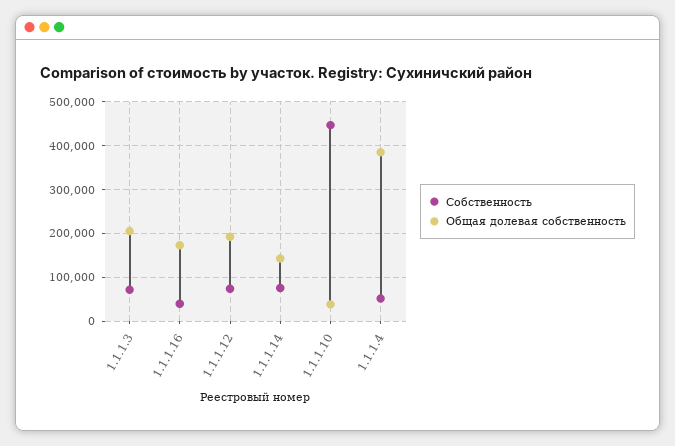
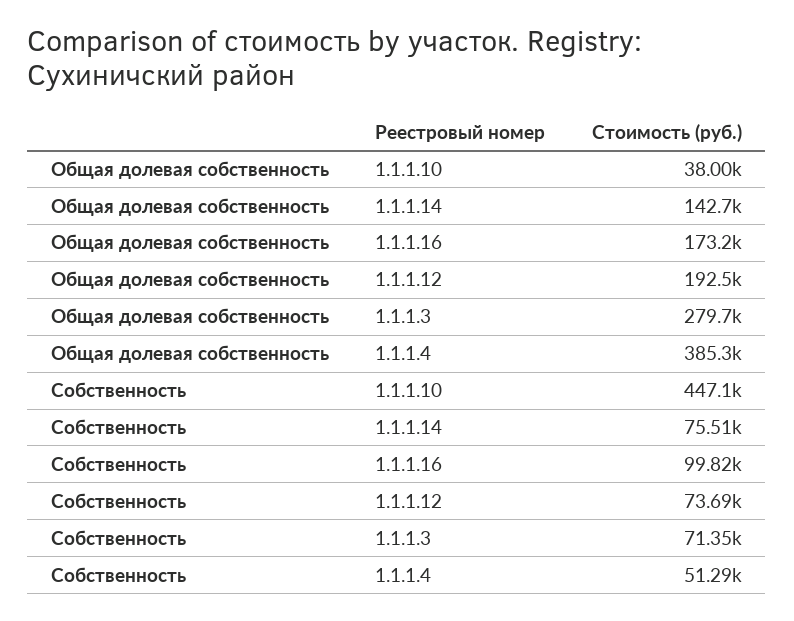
Общая долевая собственность, 1.1.1.3: 200000 -> 279700
Собственность, 1.1.1.16: 40000 -> 99820

